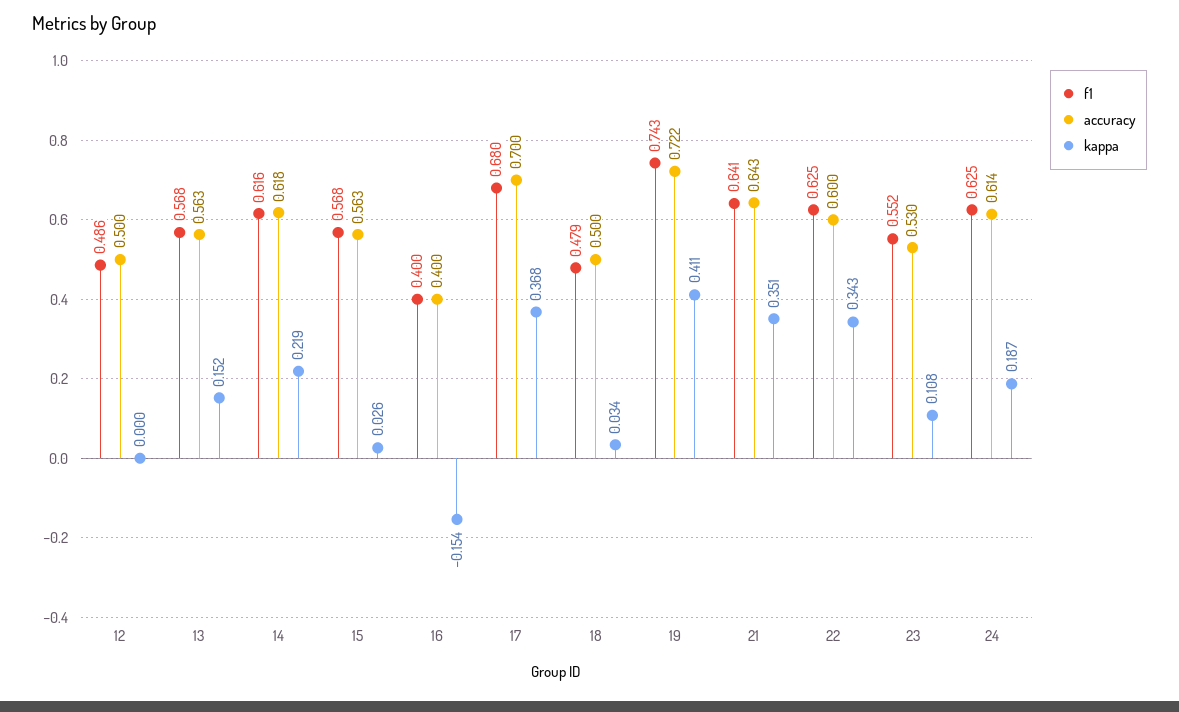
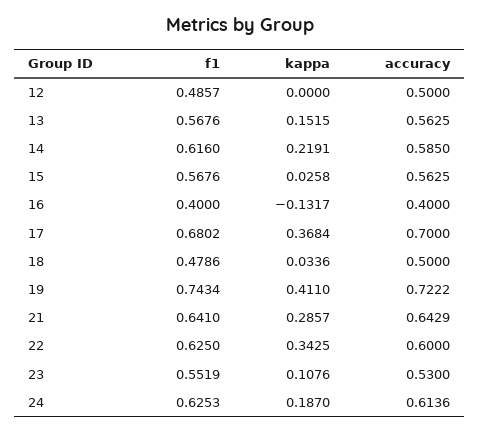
accuracy, 14: 0.618 -> 0.585
kappa, 16: -0.154 -> -0.1317
kappa, 21: 0.351 -> 0.2857

